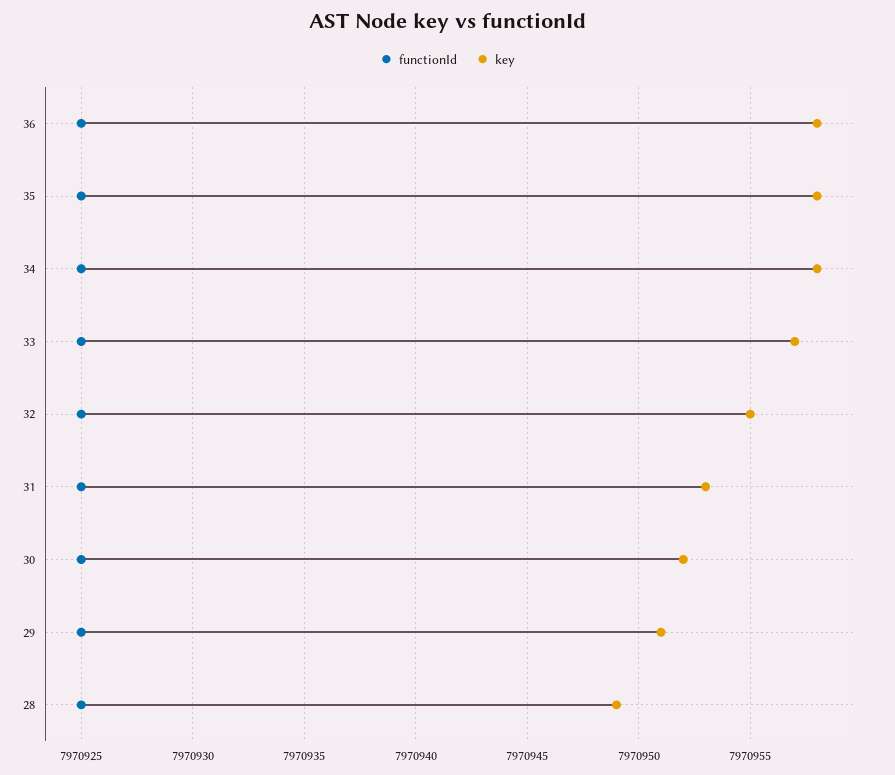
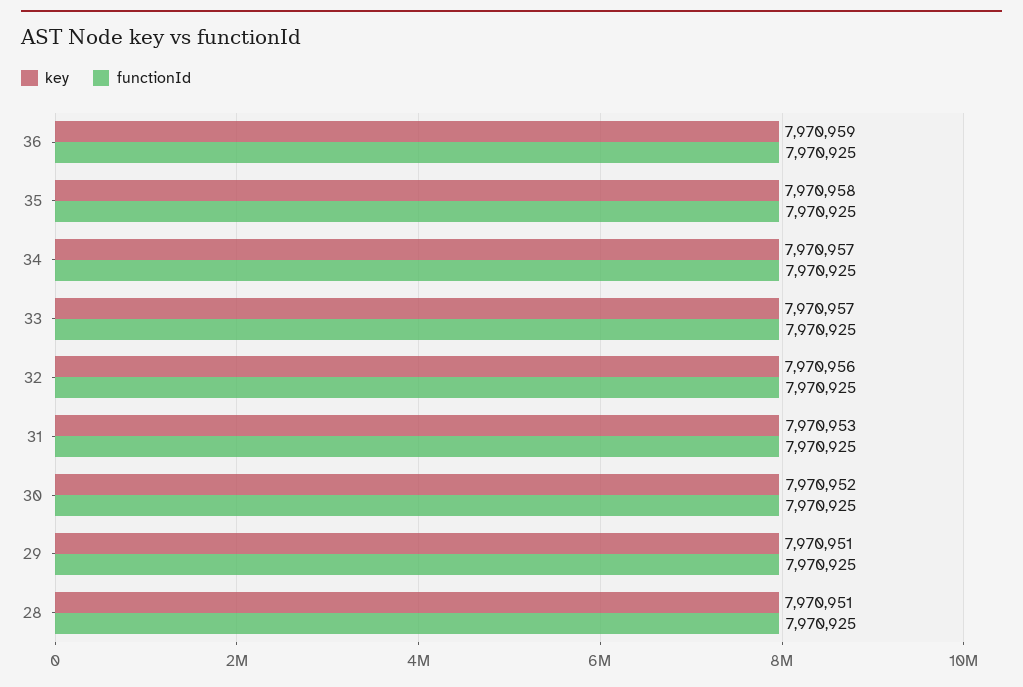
key, 36: 7970958 -> 7970959
key, 34: 7970958 -> 7970957
key, 32: 7970955 -> 7970956
key, 28: 7970949 -> 7970951

